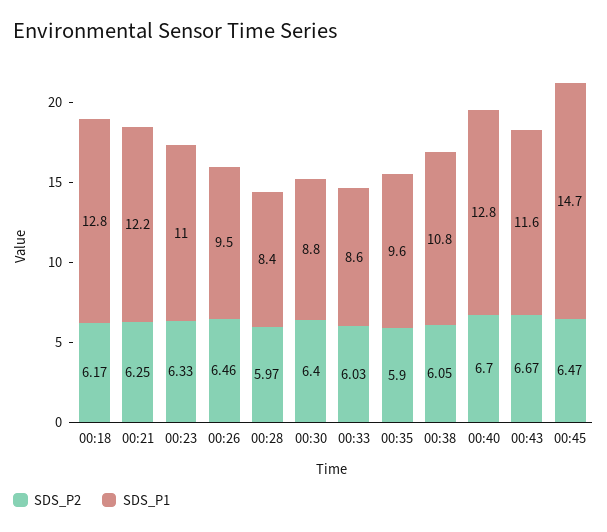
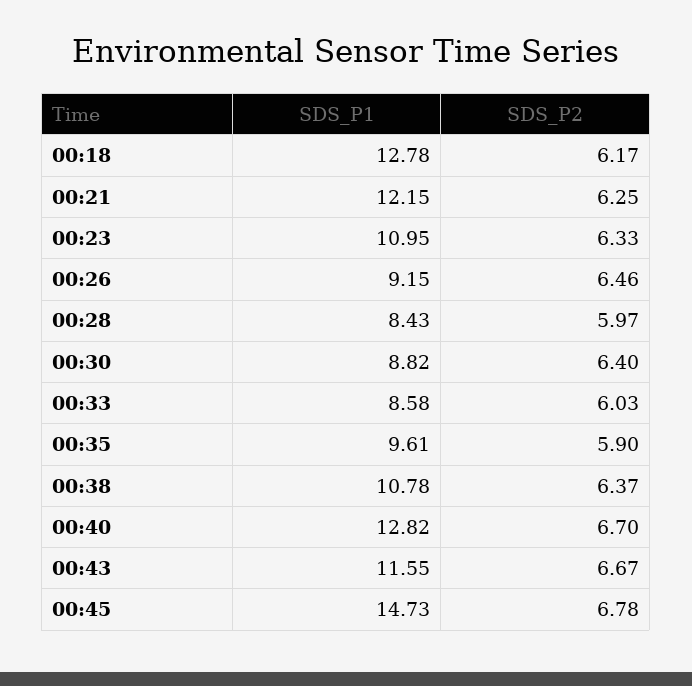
SDS_P1, 00:26: 9.5 -> 9.15
SDS_P2, 00:38: 6.05 -> 6.37
SDS_P2, 00:45: 6.47 -> 6.78

